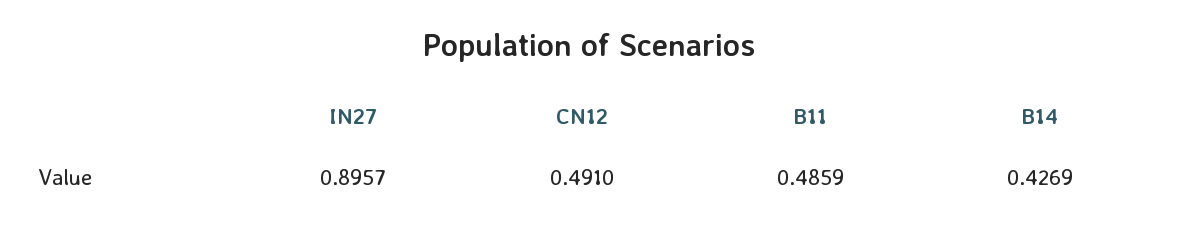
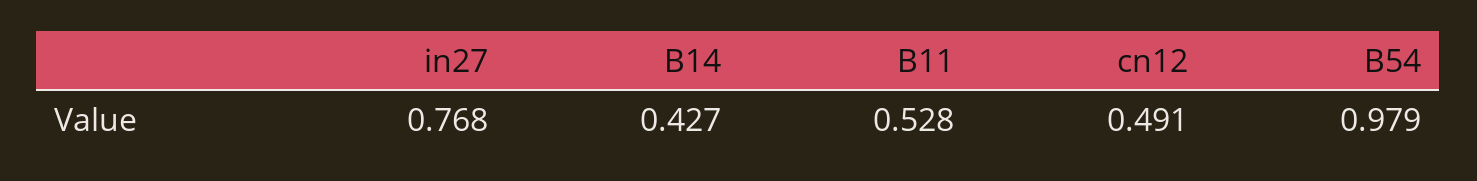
IN27: 0.8957 -> 0.768
B11: 0.4859 -> 0.528
B54: none -> 0.979

